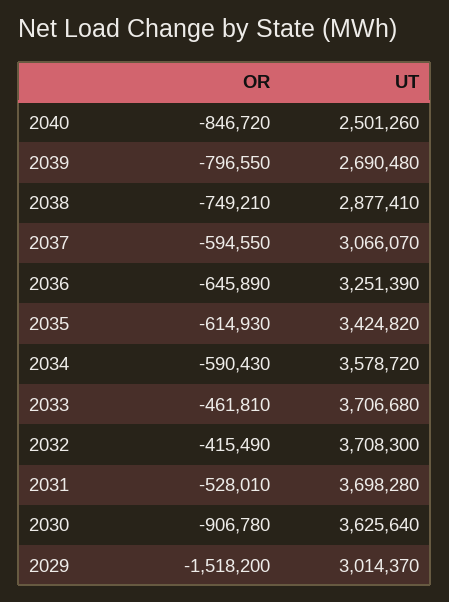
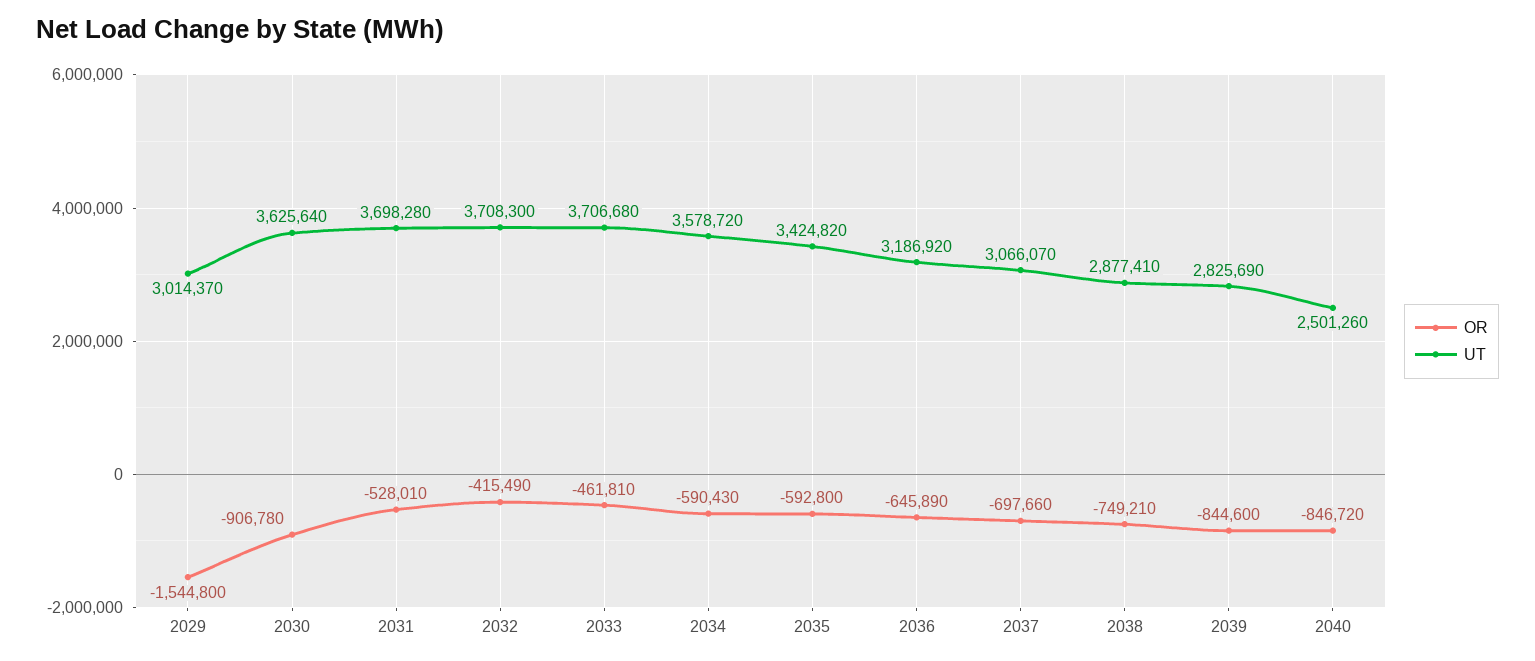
OR, 2039: -796550 -> -844600
UT, 2039: 2690480 -> 2825690
OR, 2037: -594550 -> -697660
UT, 2036: 3251390 -> 3186920
OR, 2035: -614930 -> -592800
OR, 2029: -1518200 -> -1544800

